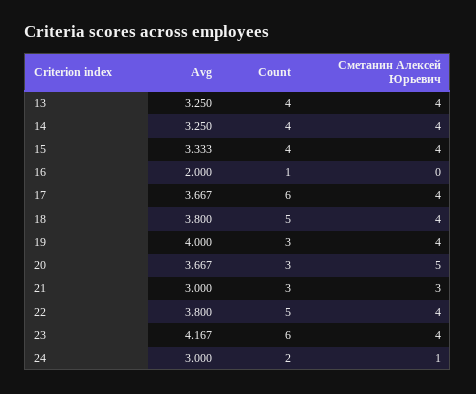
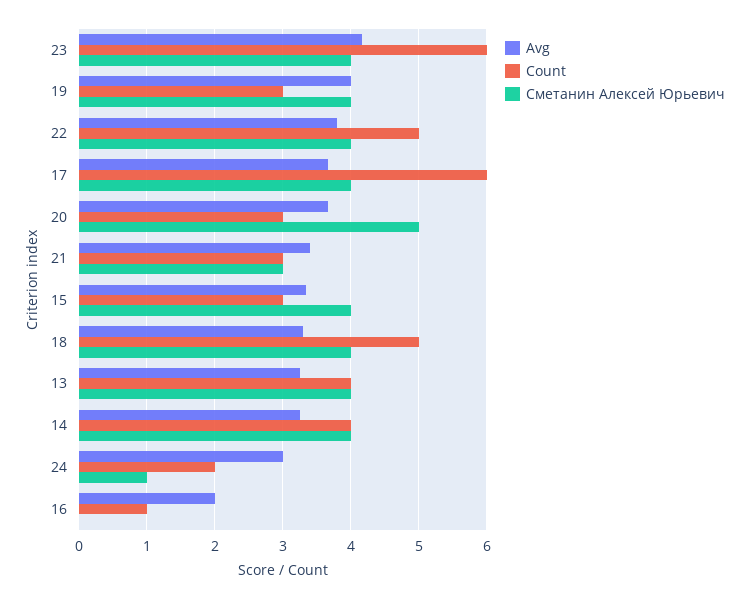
Count, 15: 4 -> 3
Avg, 18: 3.8 -> 3.3
Avg, 21: 3 -> 3.4

